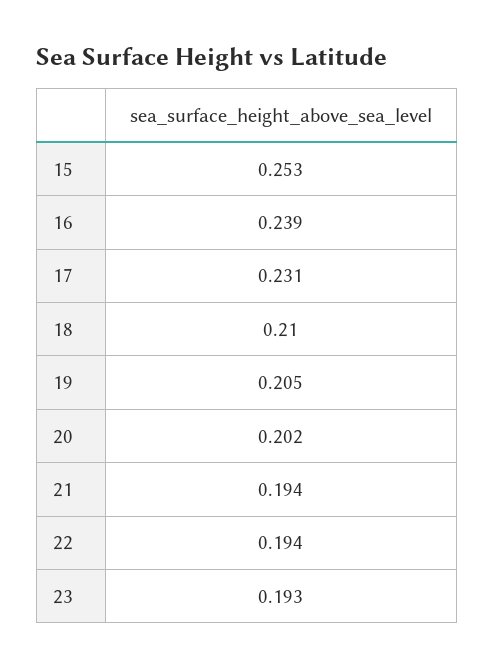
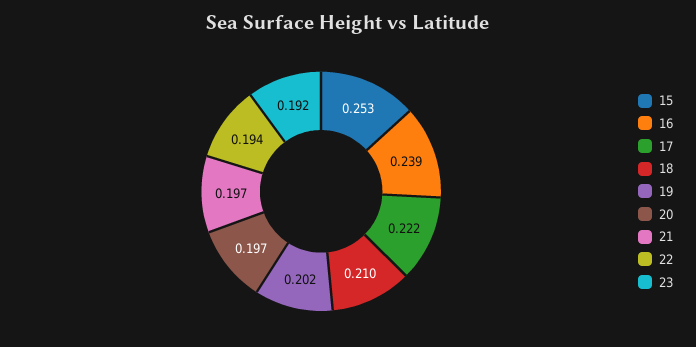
17: 0.231 -> 0.222
19: 0.205 -> 0.202
20: 0.202 -> 0.197
21: 0.194 -> 0.197
23: 0.193 -> 0.192

